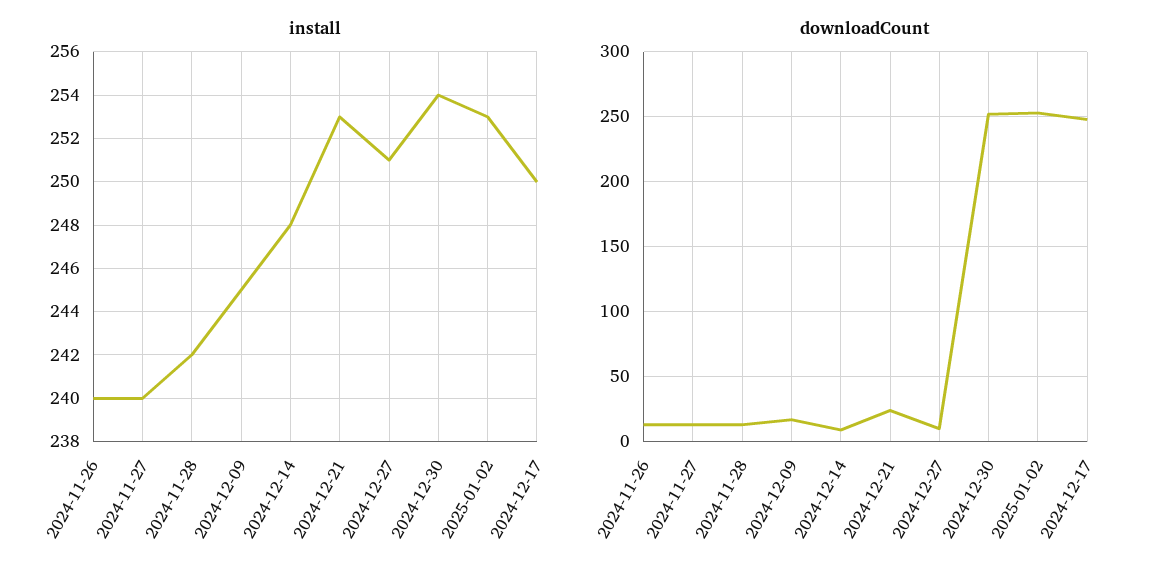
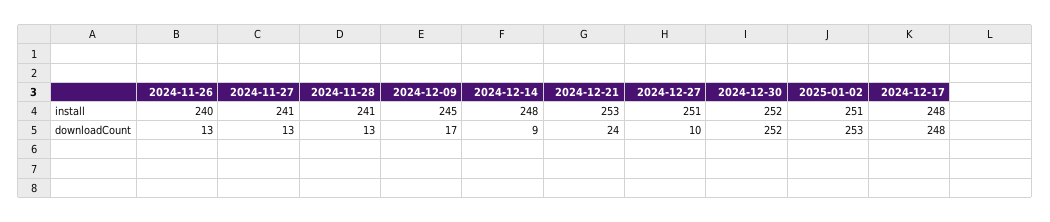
install, 2024-11-27: 240 -> 241
install, 2024-11-28: 242 -> 241
install, 2024-12-30: 254 -> 252
install, 2025-01-02: 253 -> 251
install, 2024-12-17: 250 -> 248

